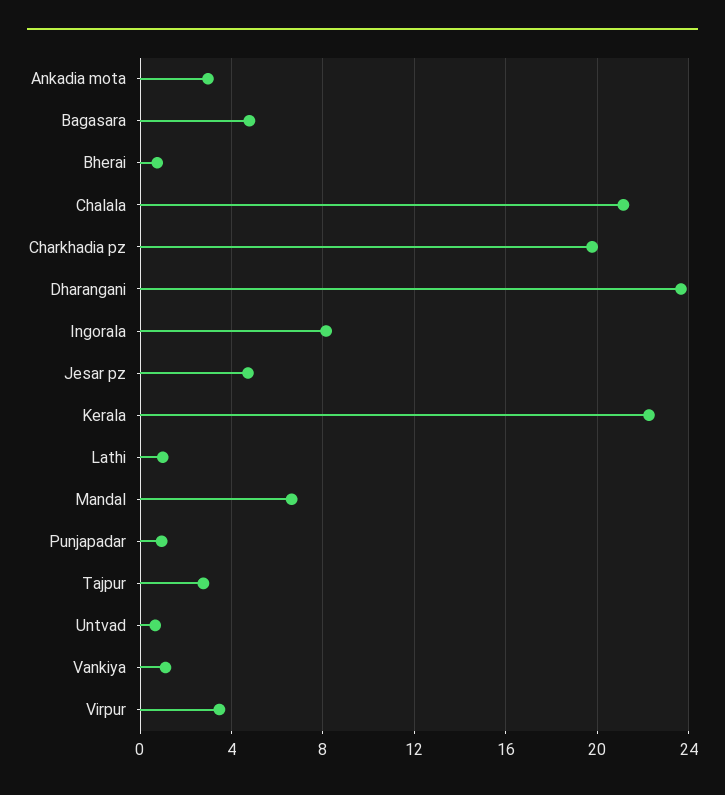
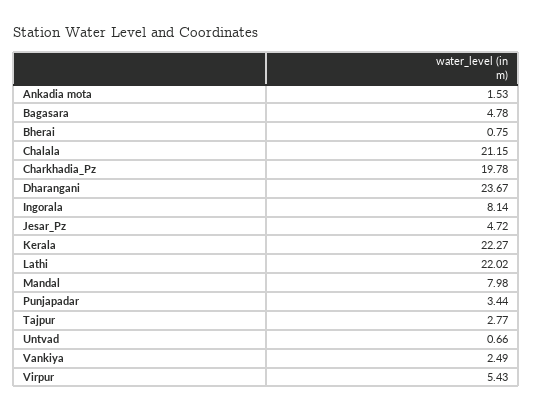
Ankadia mota: 3 -> 1.53
Lathi: 1 -> 22.02
Mandal: 6.5 -> 7.98
Punjapadar: 1 -> 3.44
Vankiya: 1 -> 2.49
Virpur: 3.5 -> 5.43

